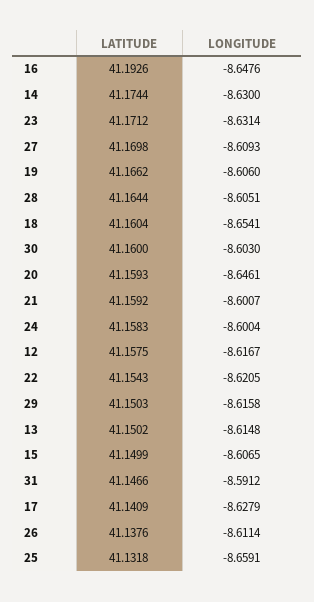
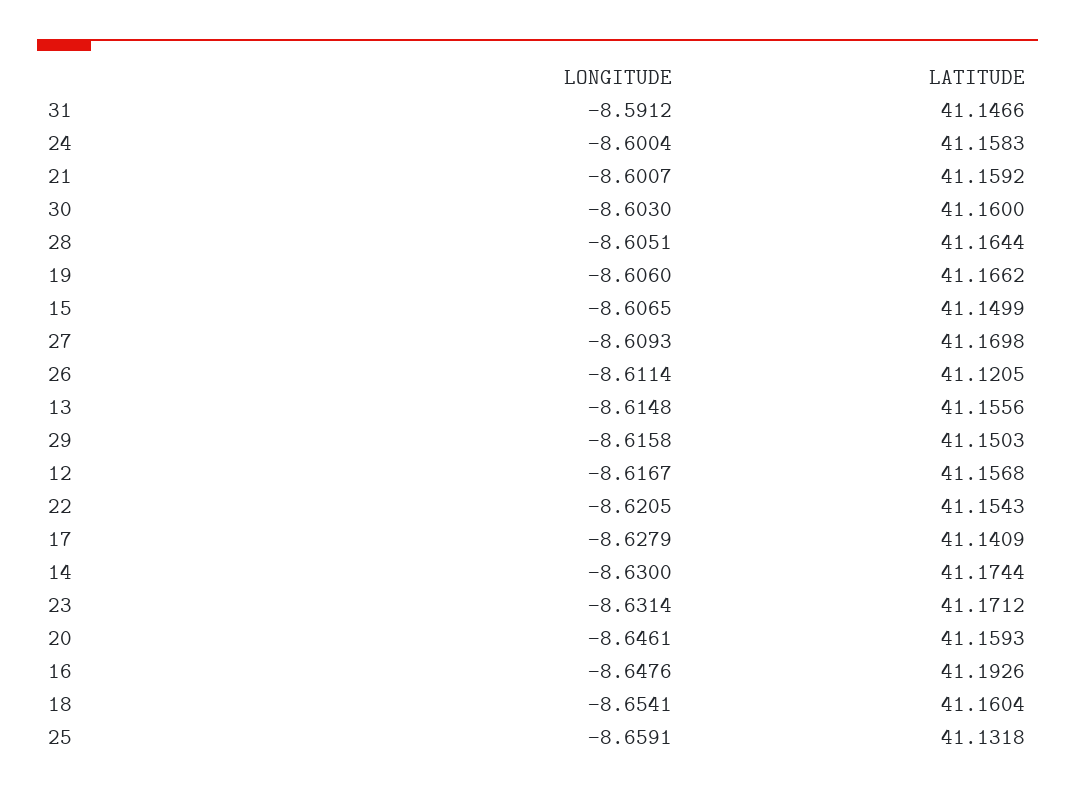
LATITUDE, 12: 41.1575 -> 41.1568
LATITUDE, 13: 41.1502 -> 41.1556
LATITUDE, 26: 41.1376 -> 41.1205

